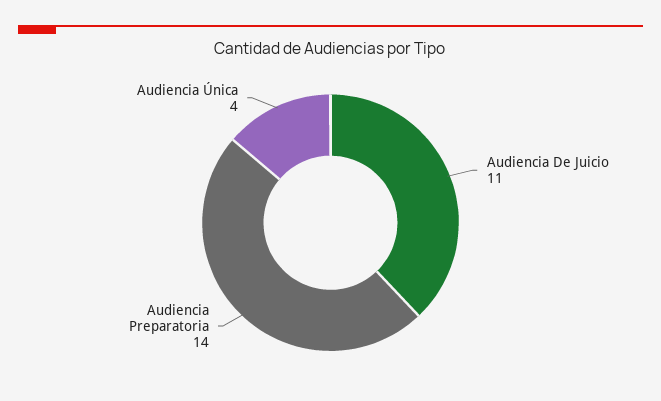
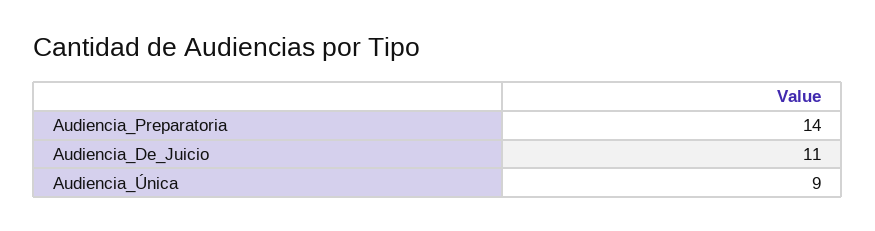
Audiencia Única: 4 -> 9

